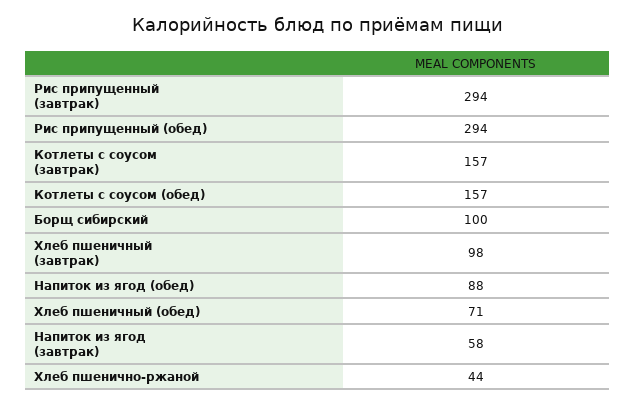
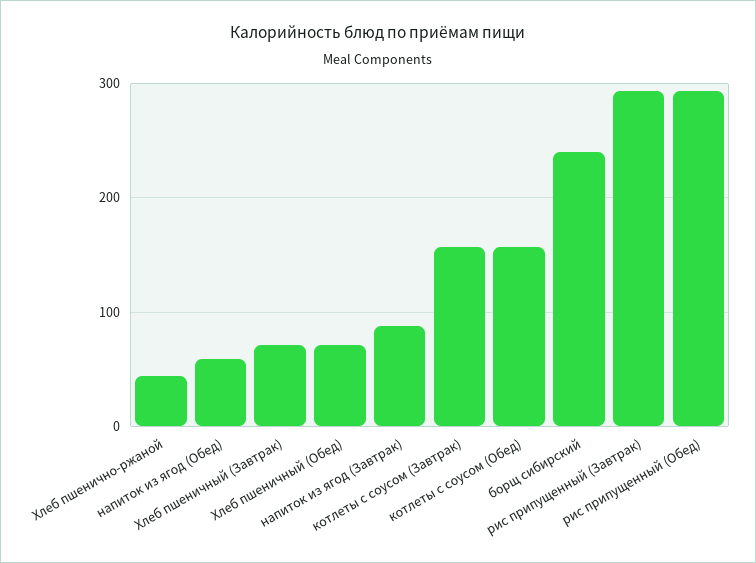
Борщ сибирский: 100 -> 240
Хлеб пшеничный (завтрак): 98 -> 70
Напиток из ягод (обед): 88 -> 60
Напиток из ягод (завтрак): 58 -> 90

